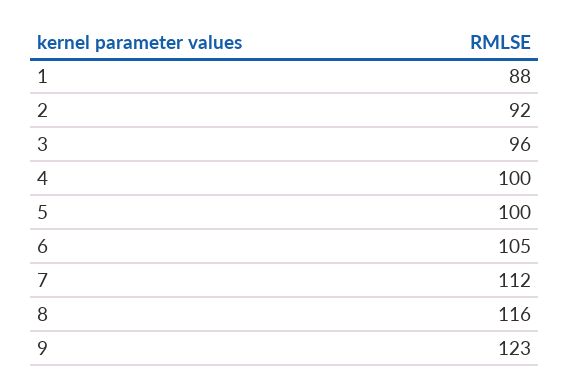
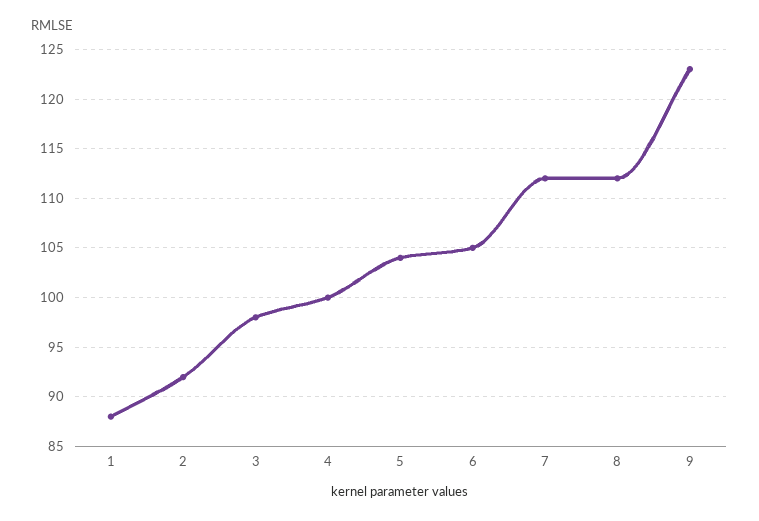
3: 96 -> 98
5: 100 -> 104
8: 116 -> 112

